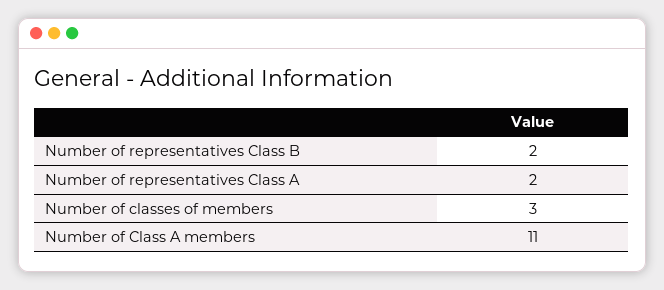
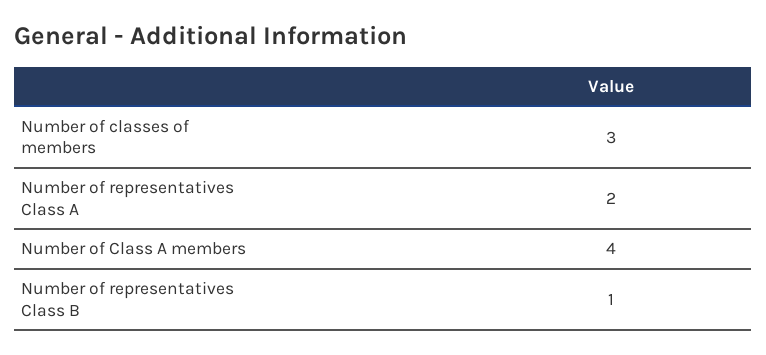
Number of representatives Class B: 2 -> 1
Number of Class A members: 11 -> 4

